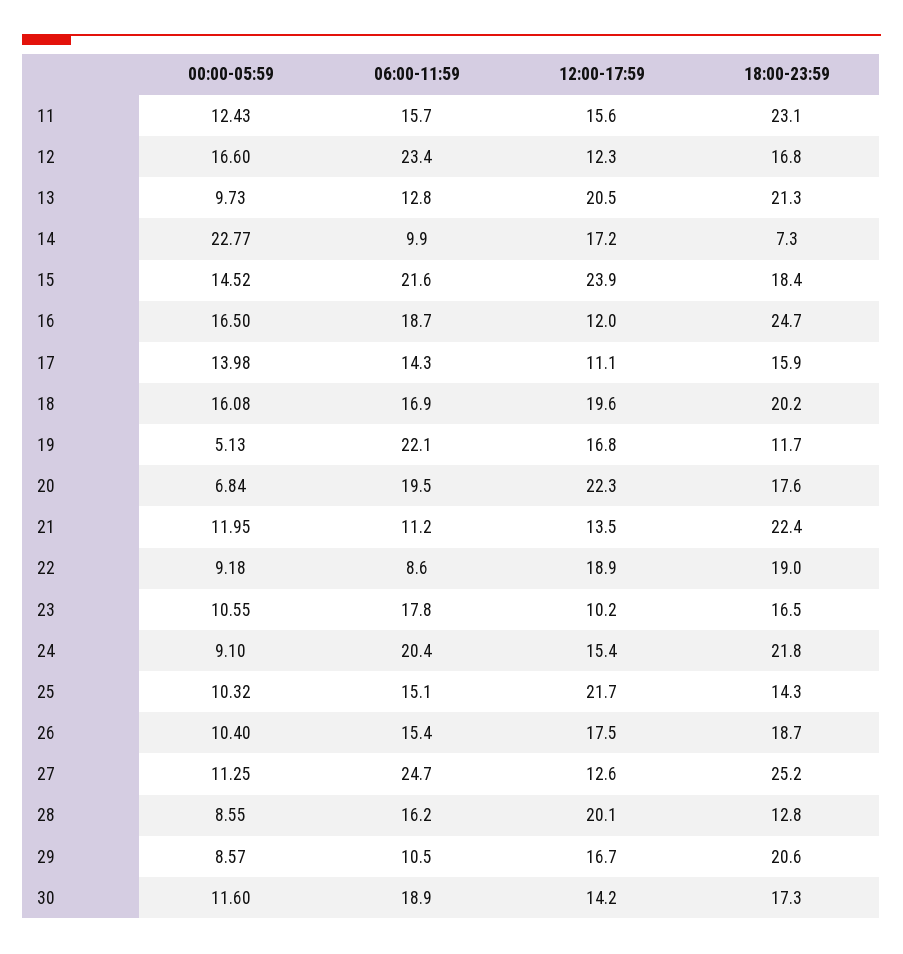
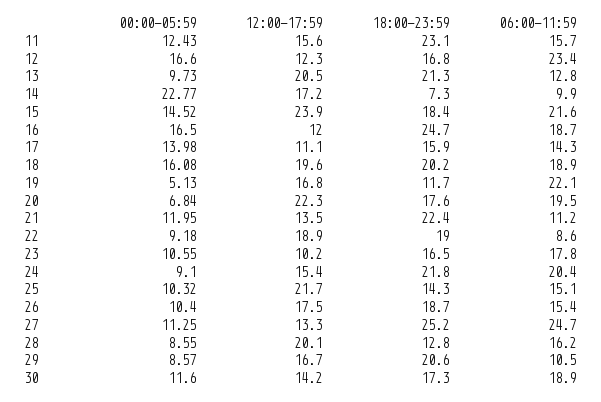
06:00-11:59, 18: 16.9 -> 18.9
12:00-17:59, 27: 12.6 -> 13.3

